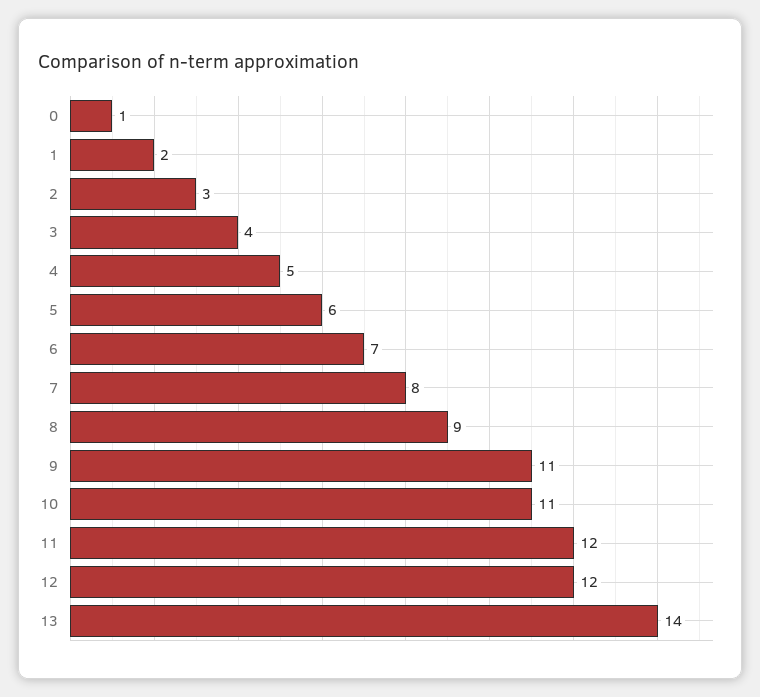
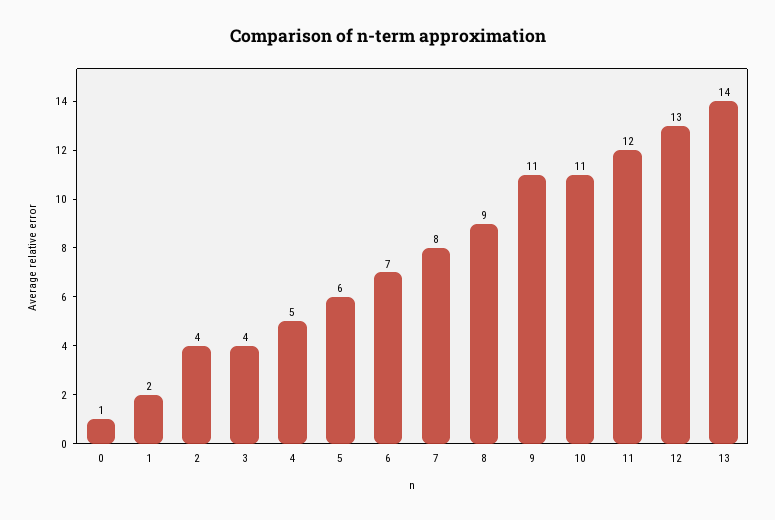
2: 3 -> 4
12: 12 -> 13

